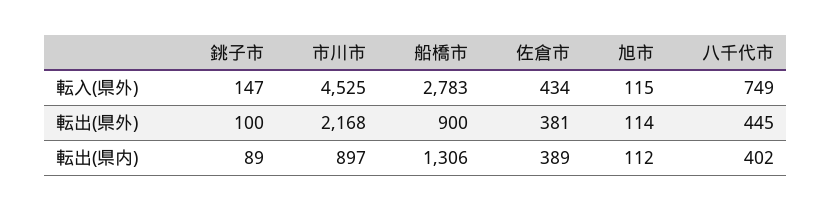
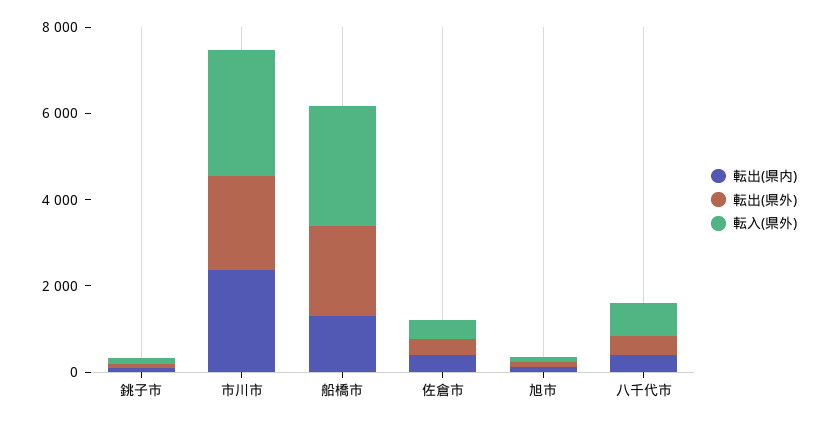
転入(県外), 市川市: 4525 -> 3000
転出(県外), 船橋市: 900 -> 2000
転出(県内), 市川市: 897 -> 2500

